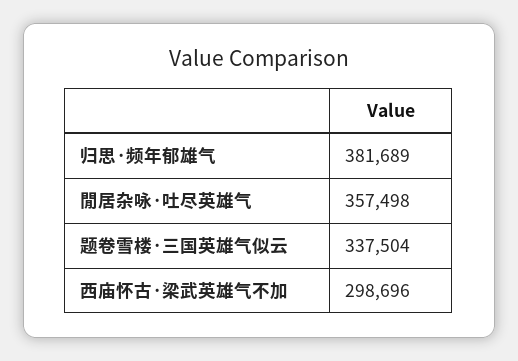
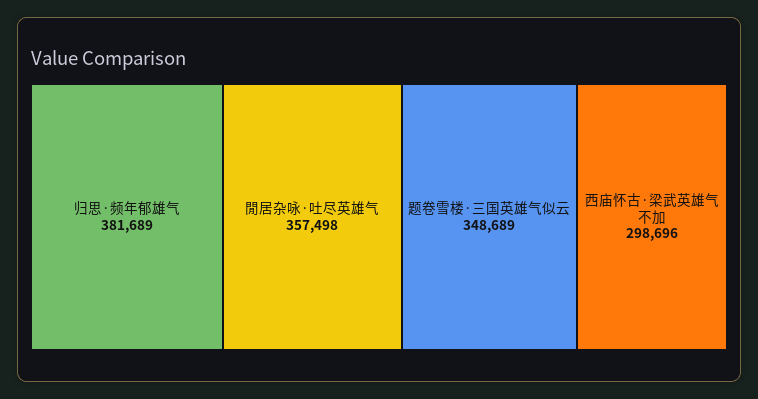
题卷雪楼·三国英雄气似云: 337504 -> 348689

